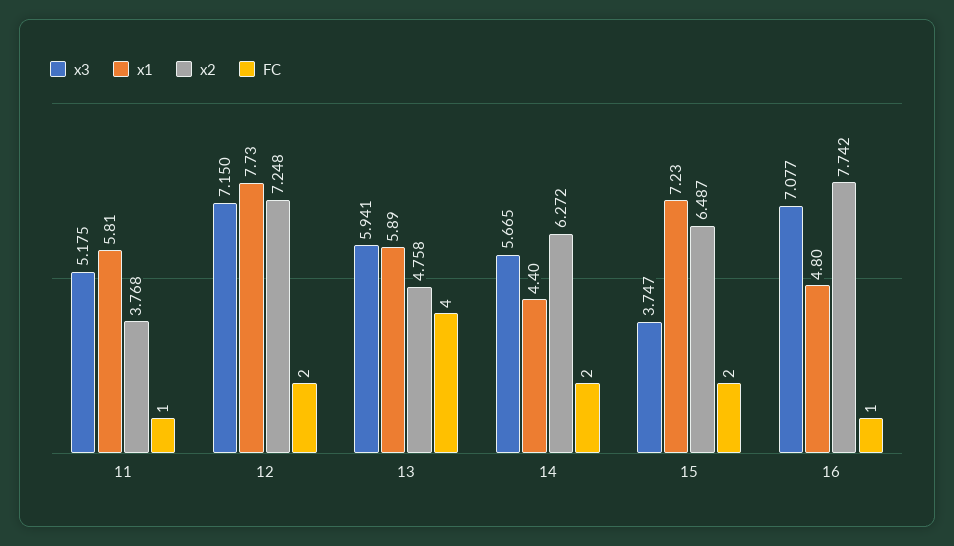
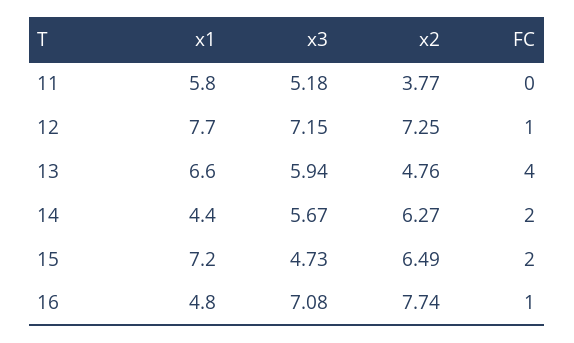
FC, 11: 1 -> 0
FC, 12: 2 -> 1
x1, 13: 5.89 -> 6.6
x3, 15: 3.747 -> 4.73

